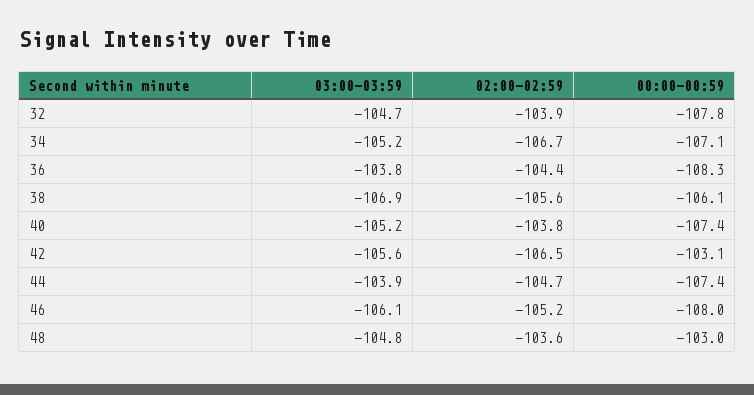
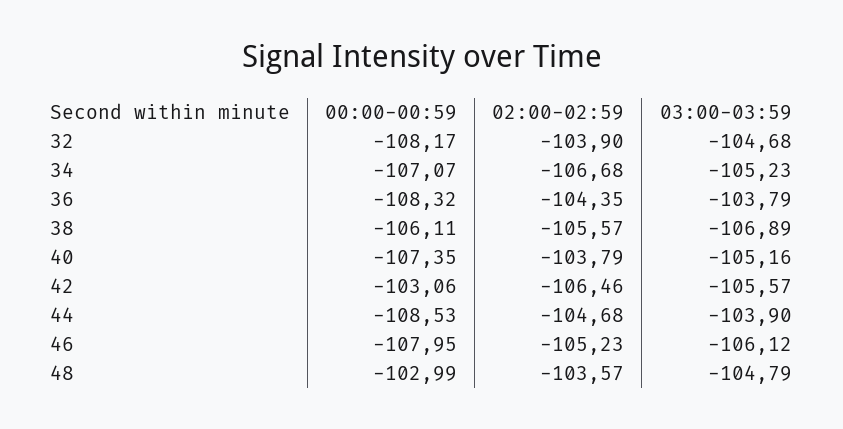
00:00-00:59, 32: -107.8 -> -108.17
00:00-00:59, 44: -107.4 -> -108.53

